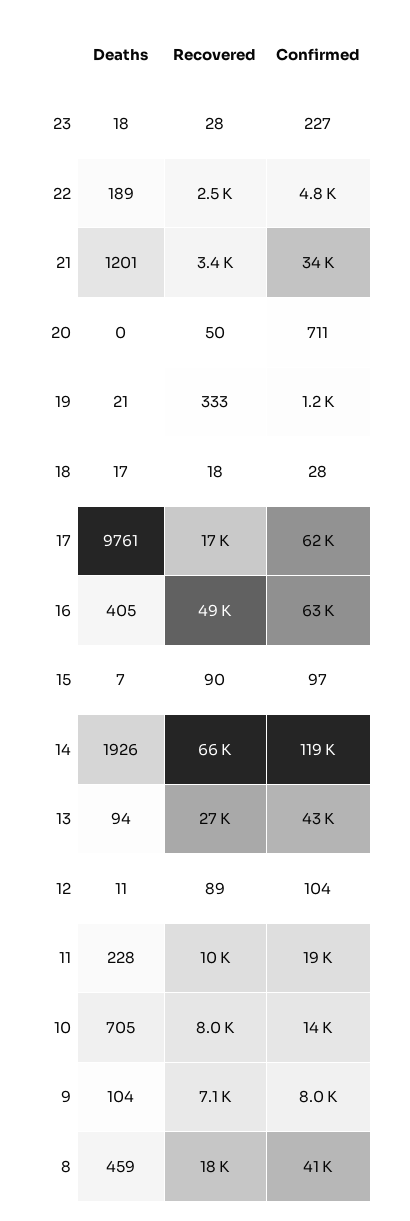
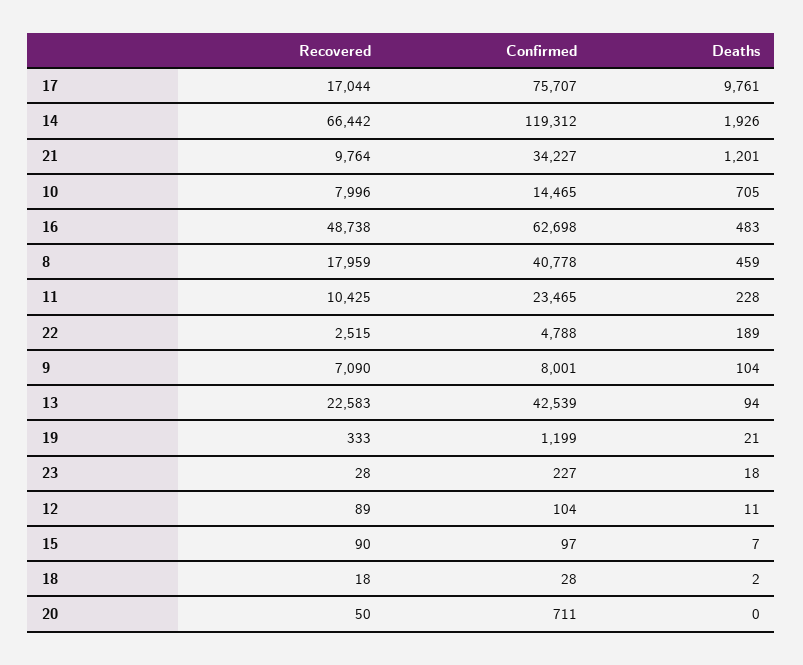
Recovered, 21: 3400 -> 9764
Deaths, 18: 17 -> 2
Confirmed, 17: 62000 -> 75707
Deaths, 16: 405 -> 483
Recovered, 13: 27000 -> 22583
Confirmed, 11: 19000 -> 23465

